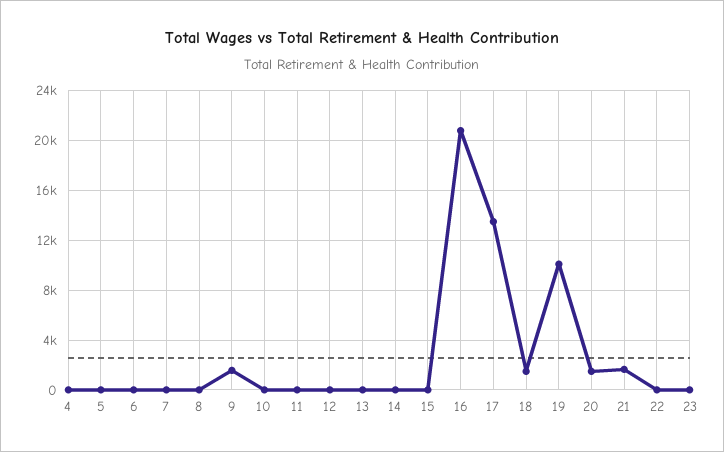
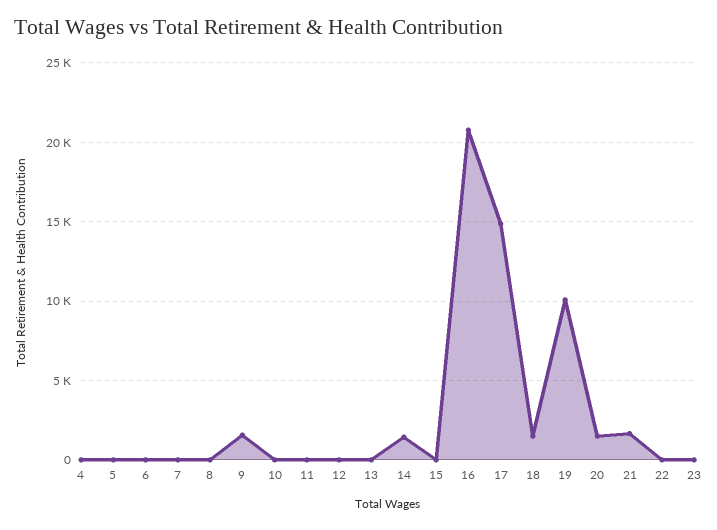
14: 0 -> 1500
17: 13500 -> 15000

